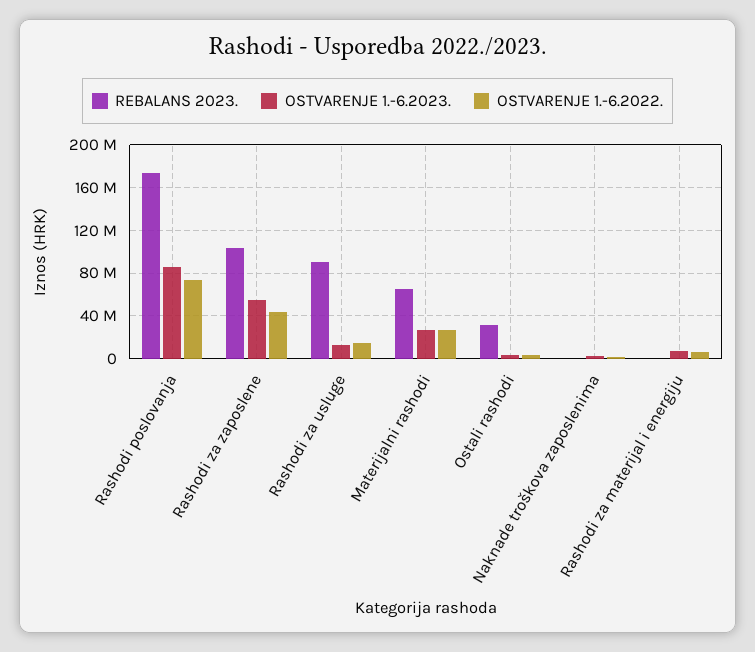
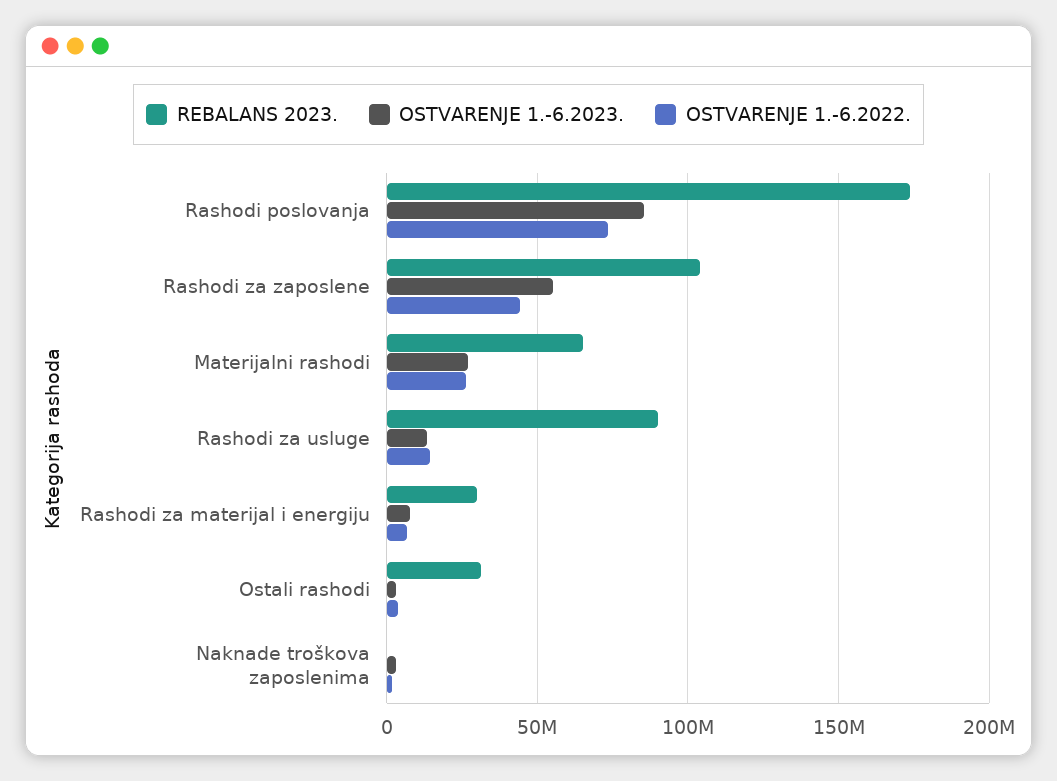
REBALANS 2023., Rashodi za materijal i energiju: 0 -> 30000000

